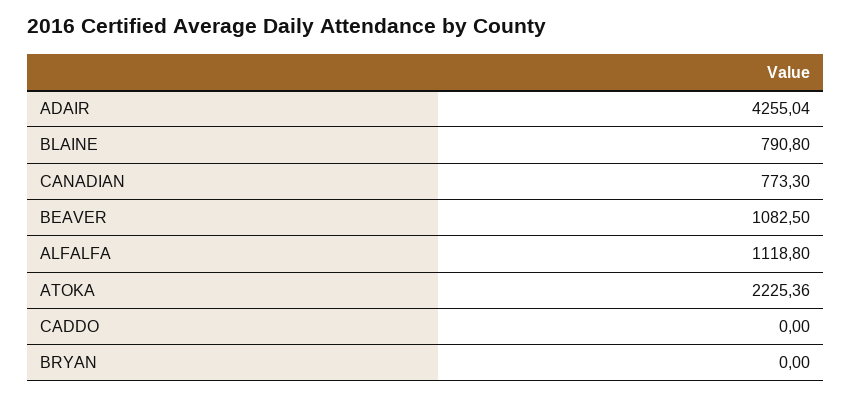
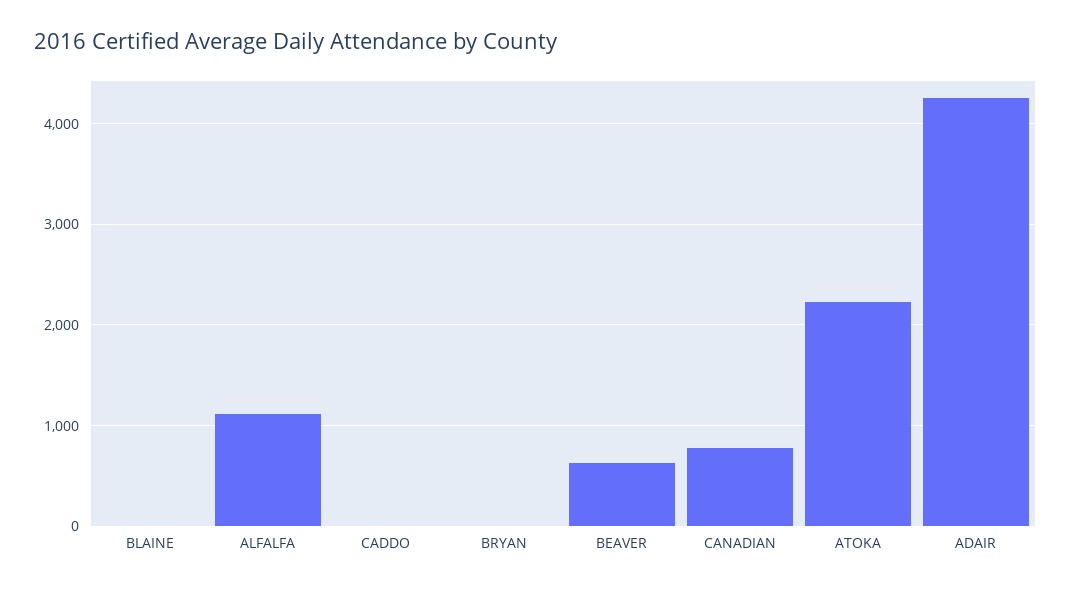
BLAINE: 790.8 -> 0
BEAVER: 1082.5 -> 600

